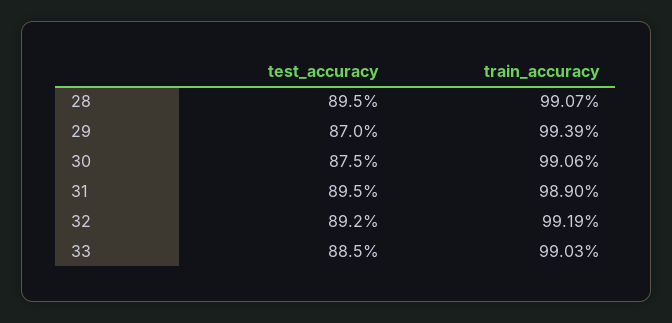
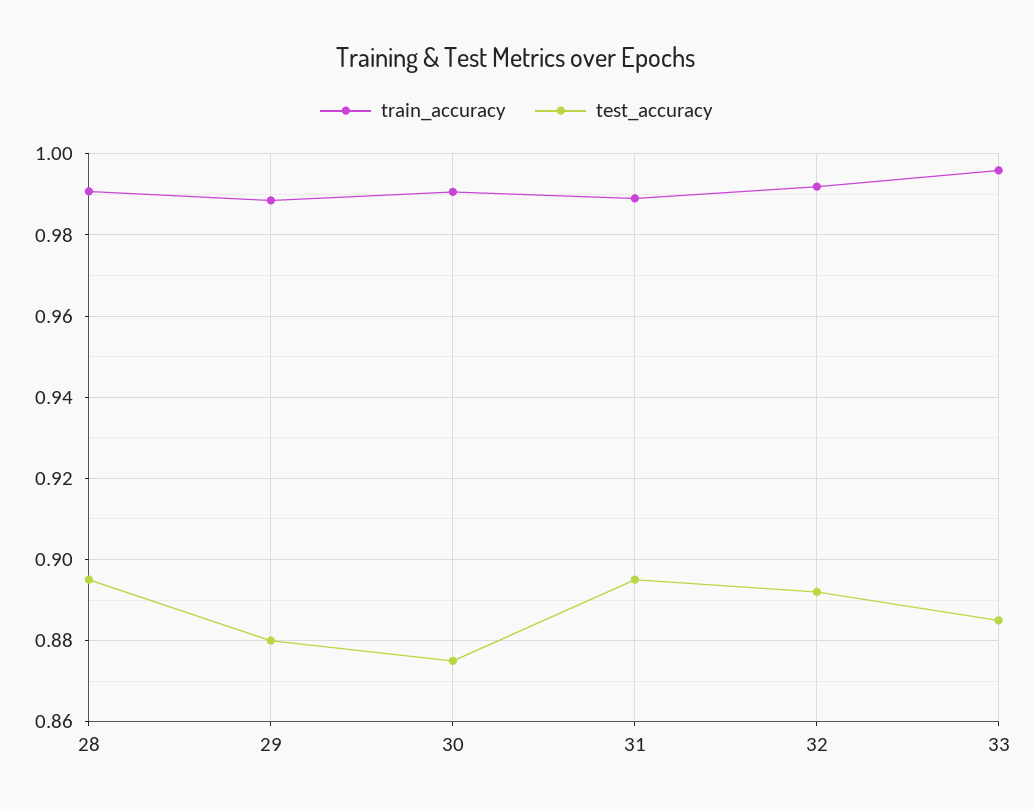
test_accuracy, 29: 0.87 -> 0.88
train_accuracy, 29: 0.9939 -> 0.988
train_accuracy, 33: 0.9903 -> 0.996

